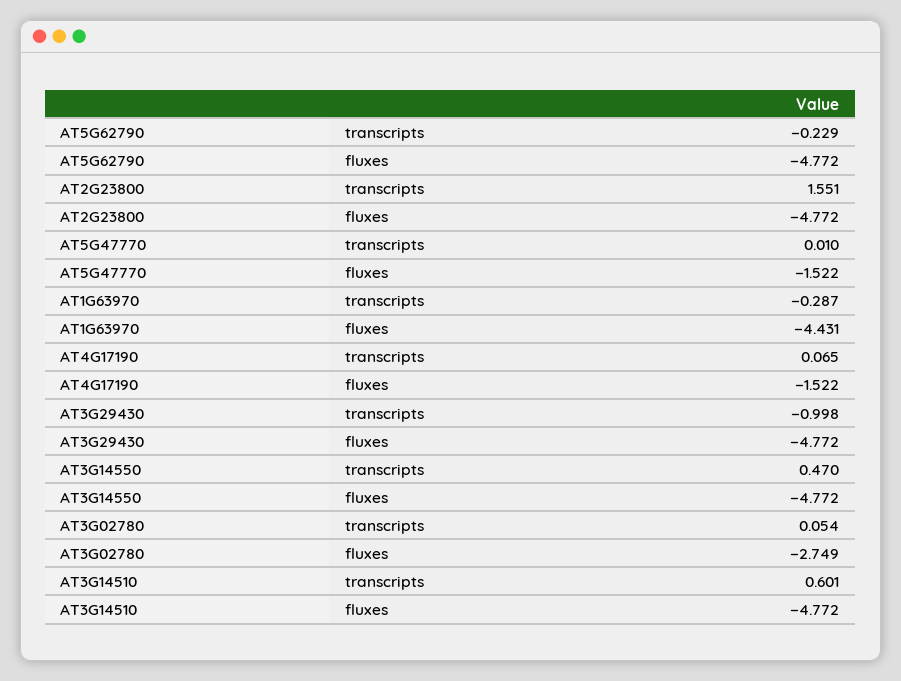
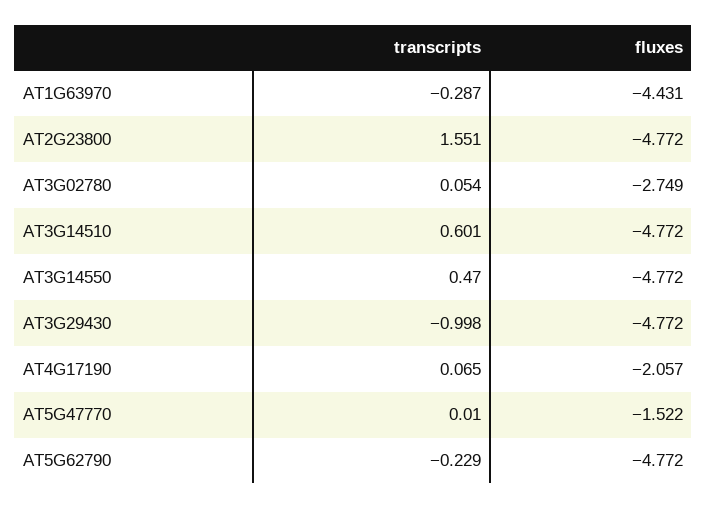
AT4G17190, fluxes: -1.522 -> -2.057

